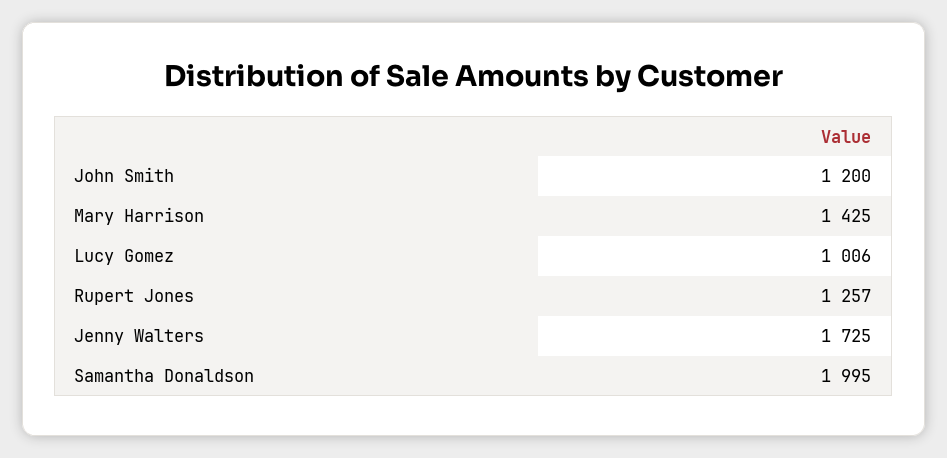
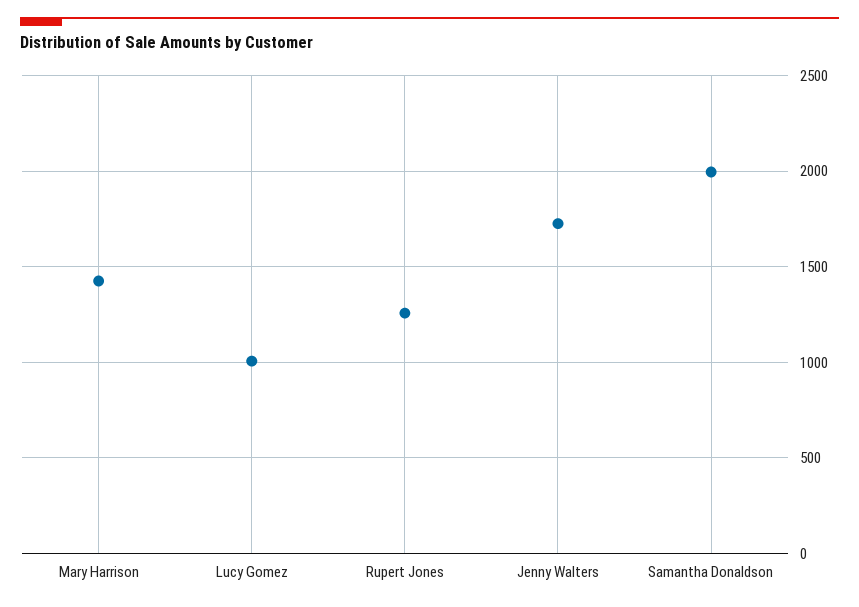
John Smith: 1200 -> none

